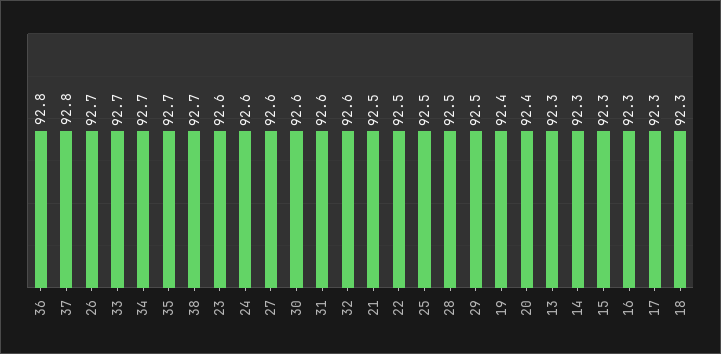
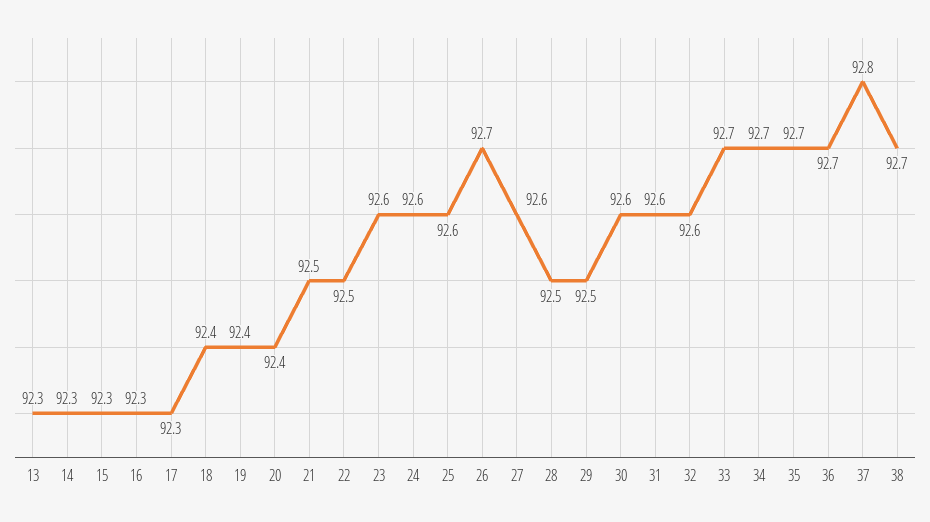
36: 92.8 -> 92.7
25: 92.5 -> 92.6
18: 92.3 -> 92.4

